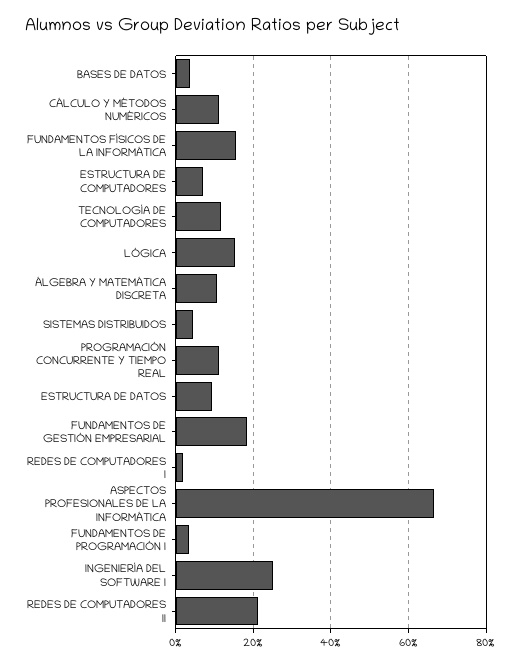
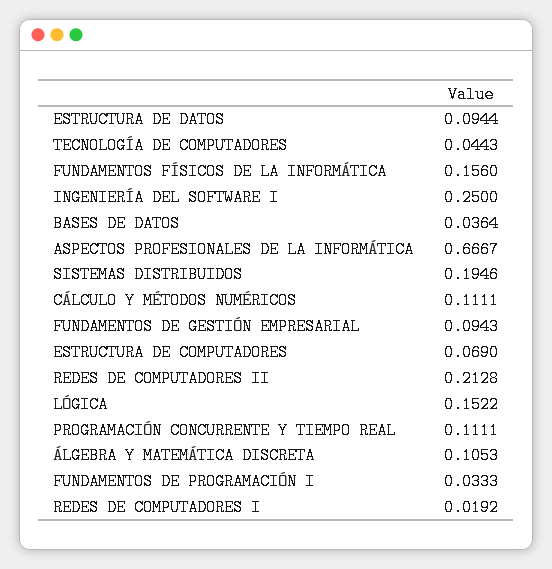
TECNOLOGÍA DE COMPUTADORES: 0.12 -> 0.0443
SISTEMAS DISTRIBUIDOS: 0.04 -> 0.1946
FUNDAMENTOS DE GESTIÓN EMPRESARIAL: 0.18 -> 0.0943

